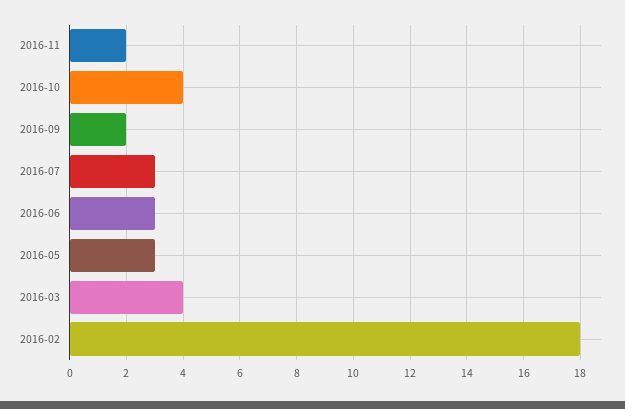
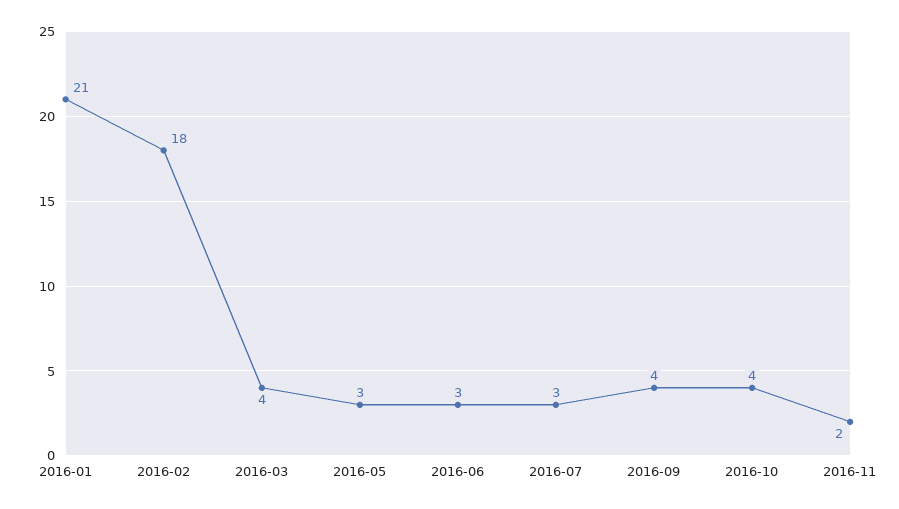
2016-09: 2 -> 4
2016-01: none -> 21

